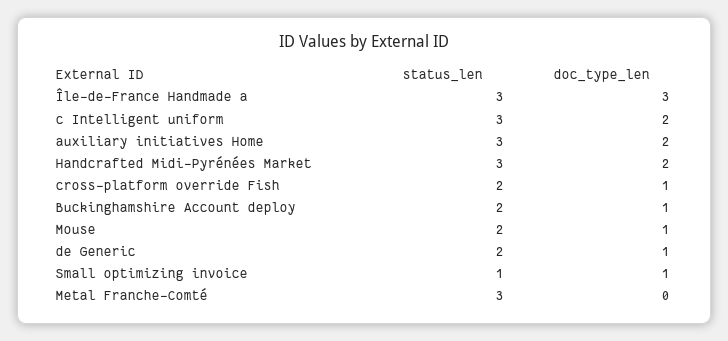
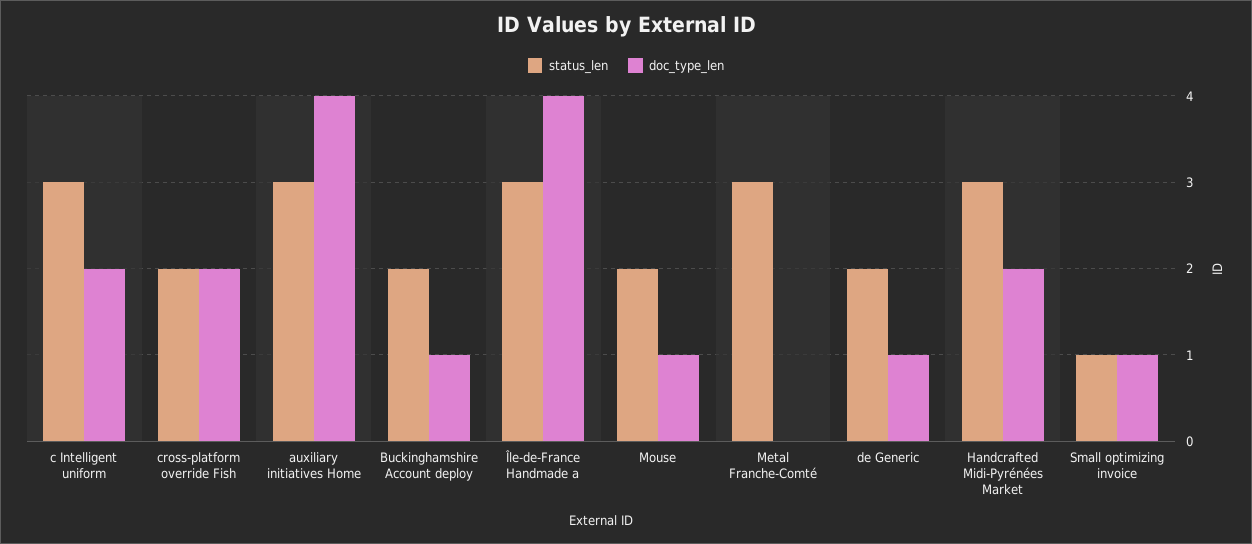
doc_type_len, Île-de-France Handmade a: 3 -> 4
doc_type_len, auxiliary initiatives Home: 2 -> 4
doc_type_len, cross-platform override Fish: 1 -> 2

